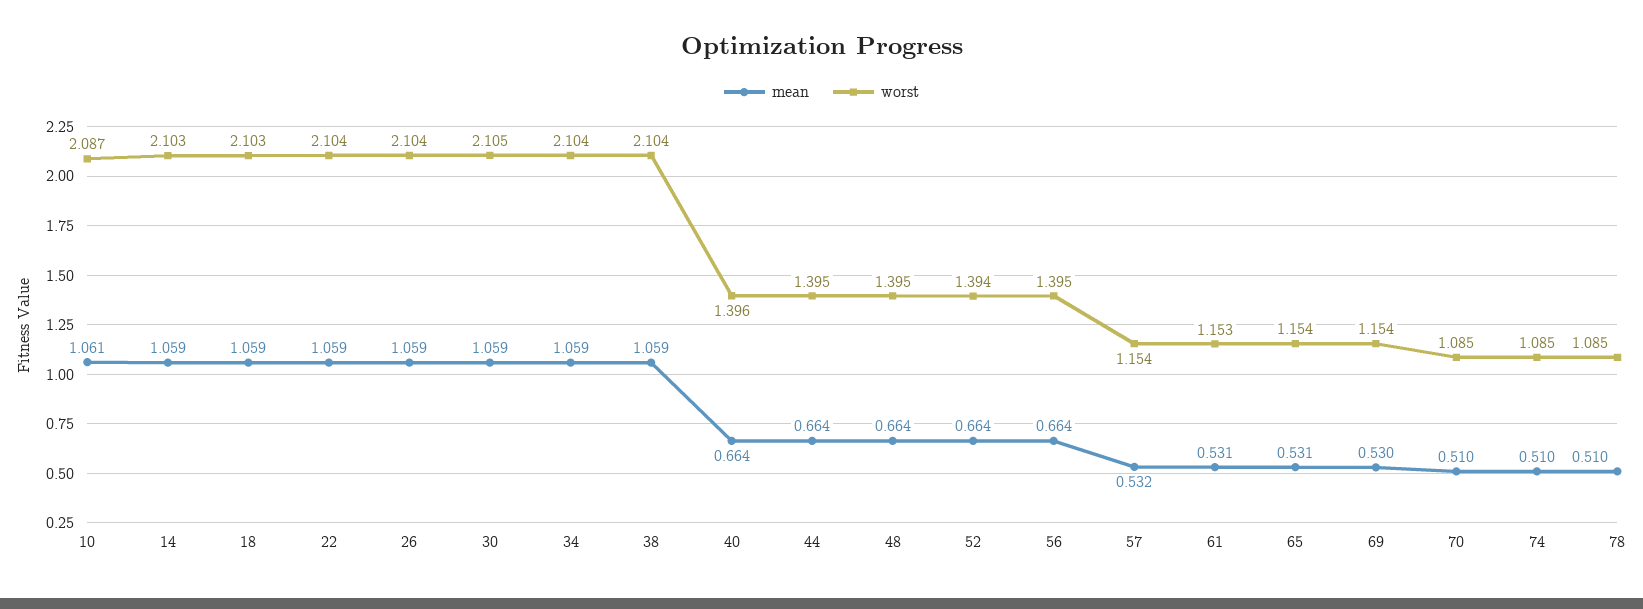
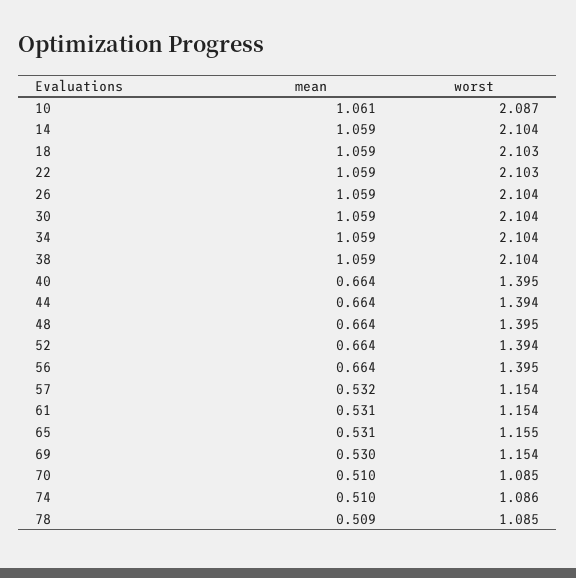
worst, 14: 2.103 -> 2.104
worst, 22: 2.104 -> 2.103
worst, 30: 2.105 -> 2.104
worst, 40: 1.396 -> 1.395
worst, 44: 1.395 -> 1.394
worst, 61: 1.153 -> 1.154
worst, 65: 1.154 -> 1.155
worst, 74: 1.085 -> 1.086
mean, 78: 0.51 -> 0.509

